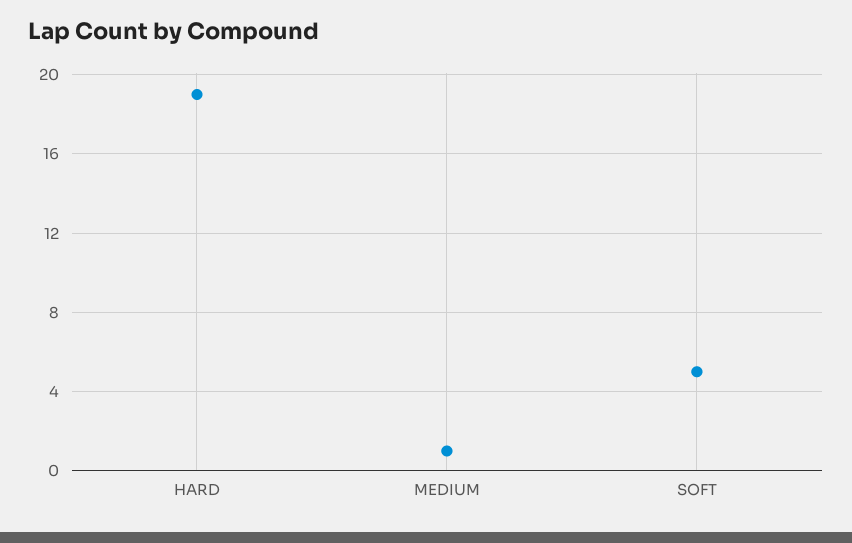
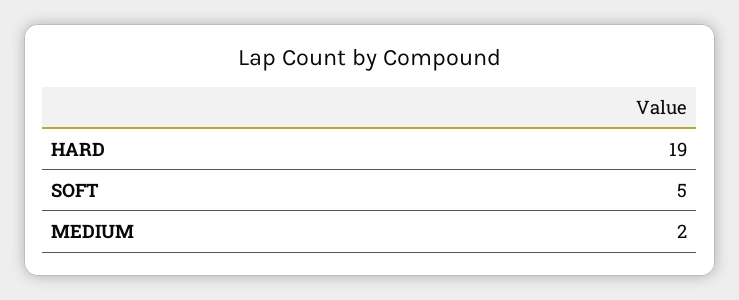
MEDIUM: 1 -> 2

